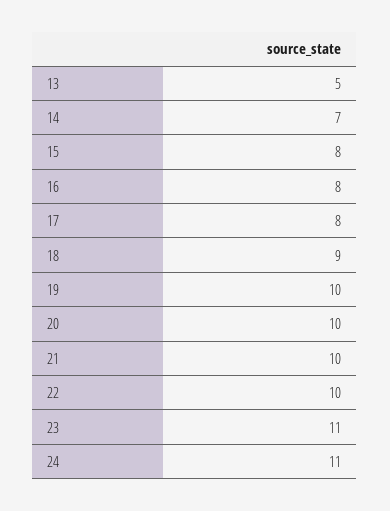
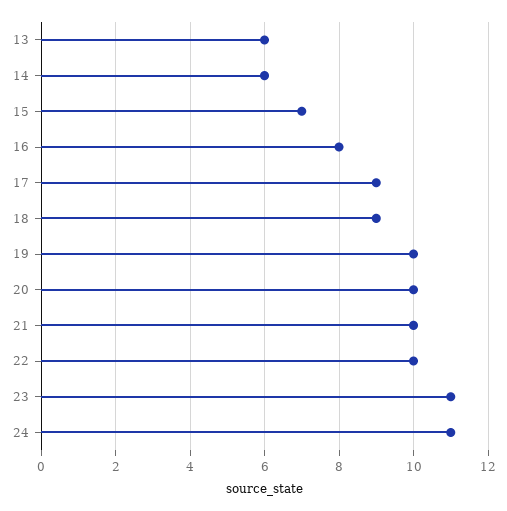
13: 5 -> 6
14: 7 -> 6
15: 8 -> 7
17: 8 -> 9

